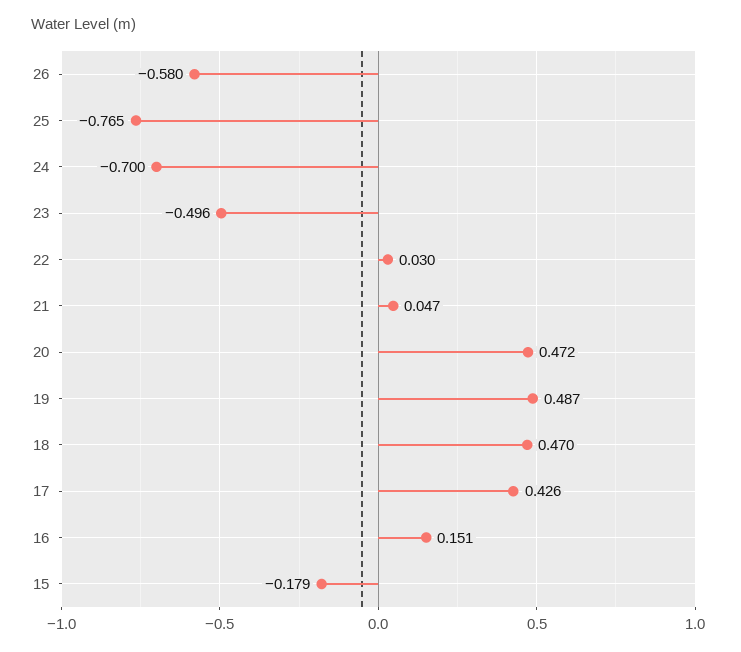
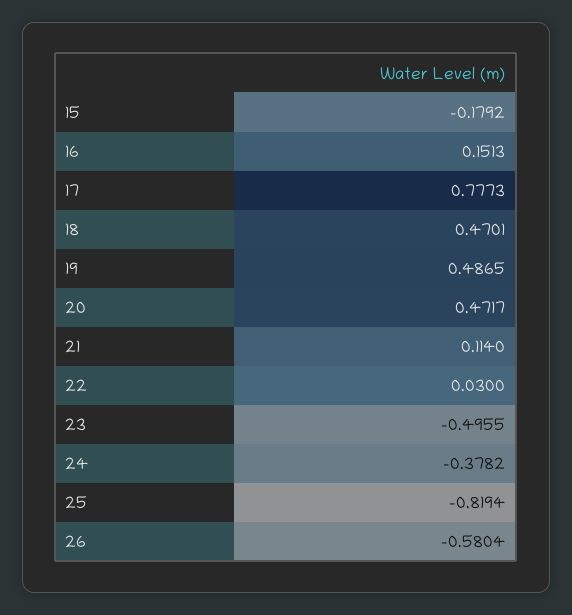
25: -0.765 -> -0.8194
24: -0.7 -> -0.3782
21: 0.047 -> 0.114
17: 0.426 -> 0.7773

